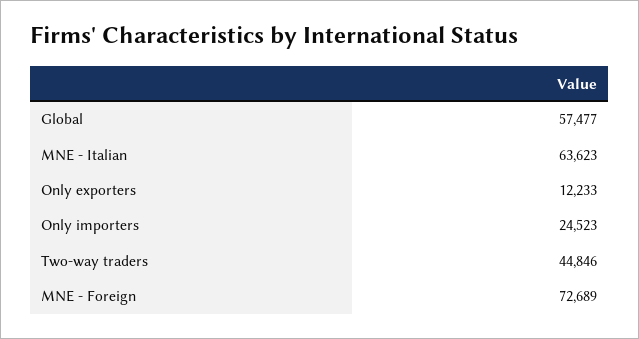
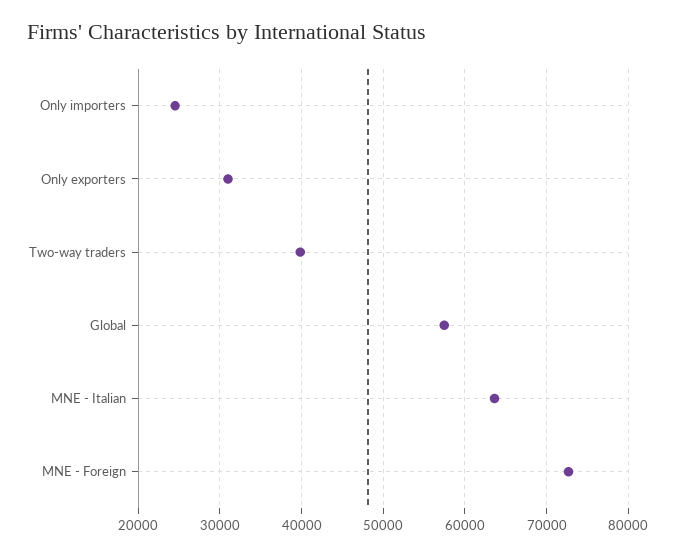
Only exporters: 12233 -> 31000
Two-way traders: 44846 -> 40000

